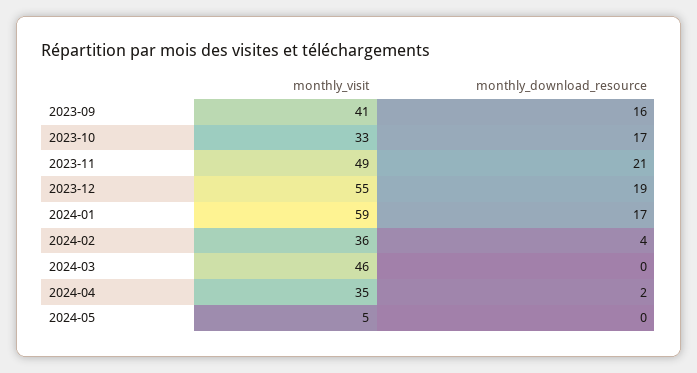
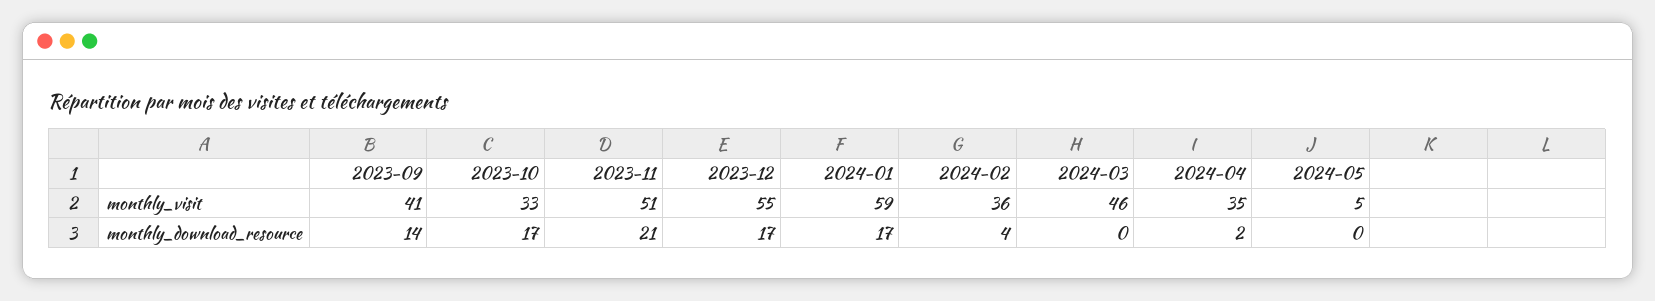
monthly_download_resource, 2023-09: 16 -> 14
monthly_visit, 2023-11: 49 -> 51
monthly_download_resource, 2023-12: 19 -> 17

